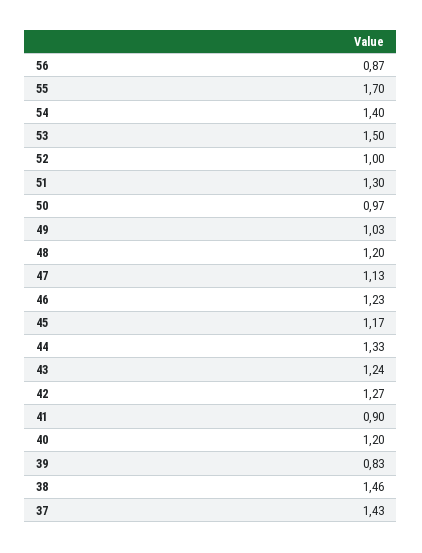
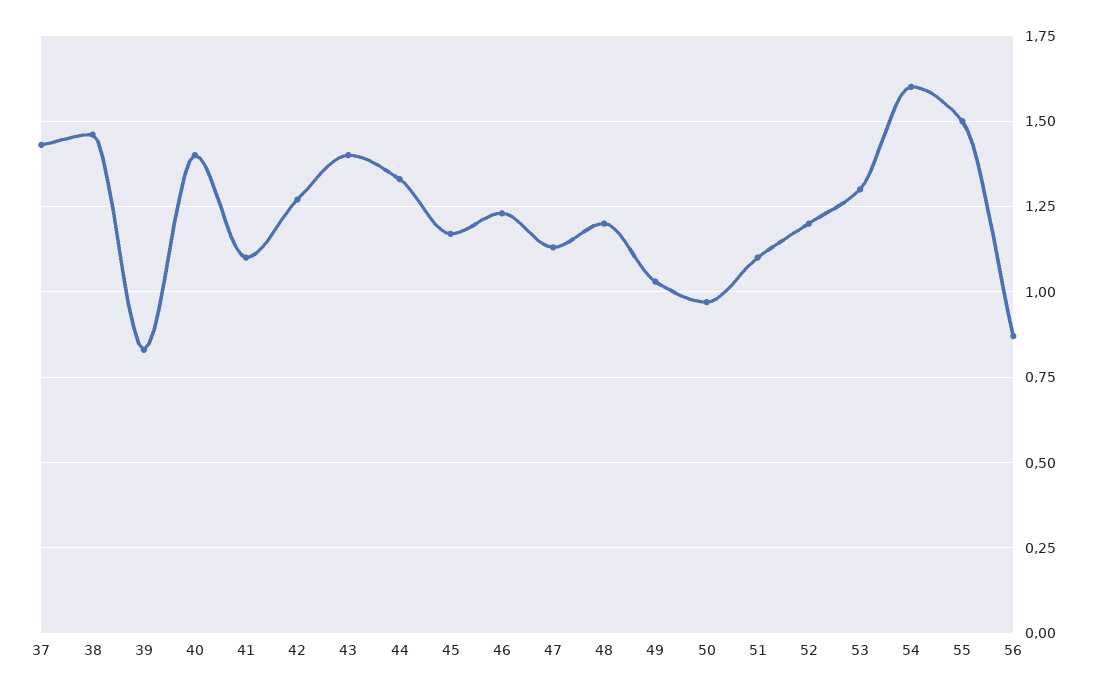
55: 1.7 -> 1.5
54: 1.4 -> 1.6
53: 1.5 -> 1.3
52: 1 -> 1.2
51: 1.3 -> 1.1
43: 1.24 -> 1.4
41: 0.9 -> 1.1
40: 1.2 -> 1.4

